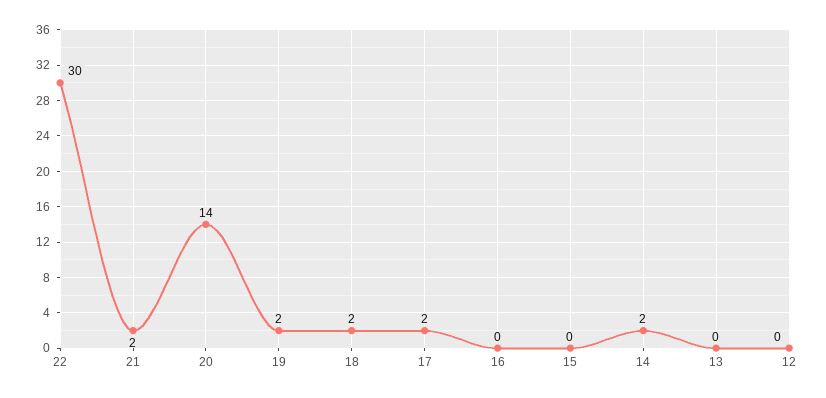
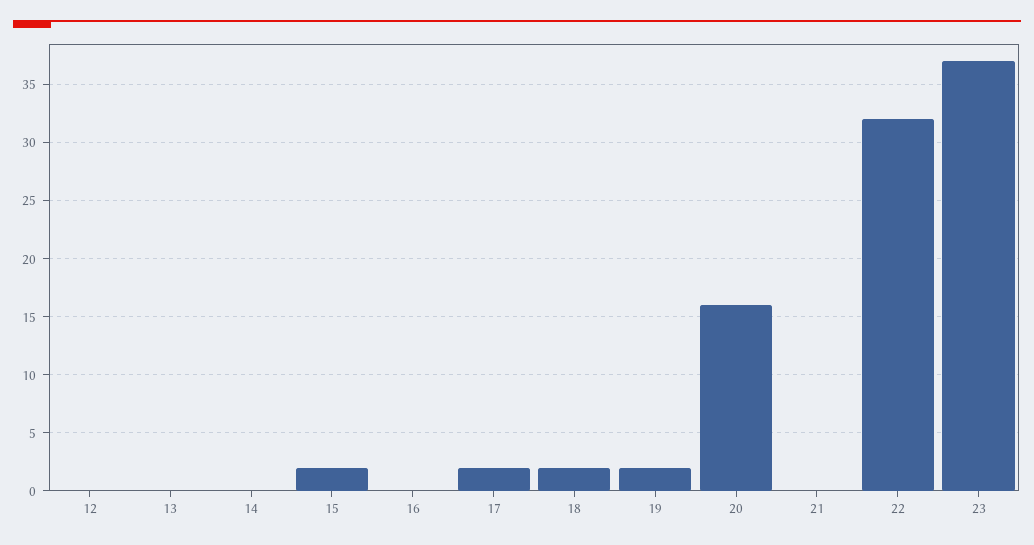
22: 30 -> 32
21: 2 -> 0
20: 14 -> 16
15: 0 -> 2
14: 2 -> 0
23: none -> 37

